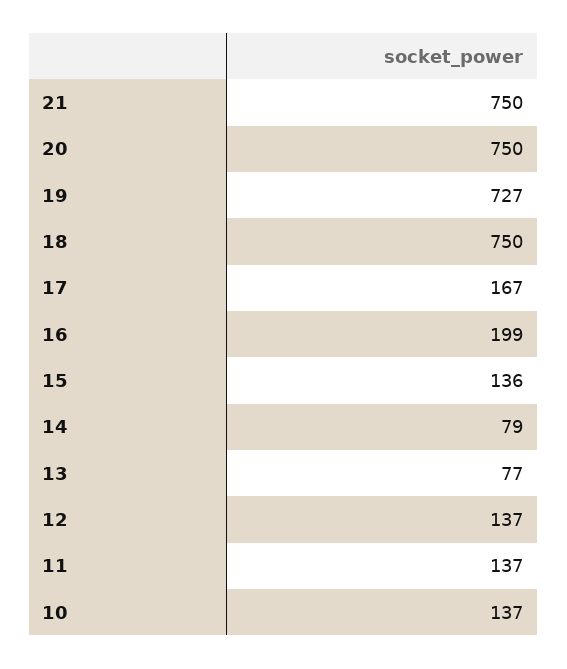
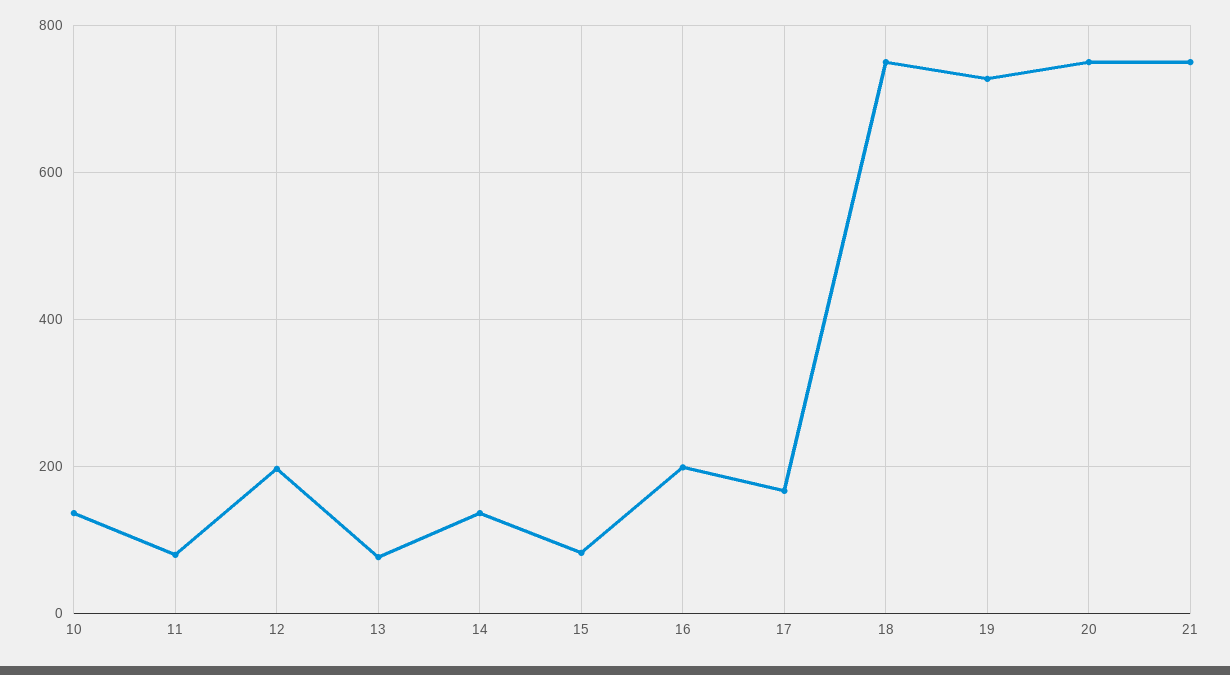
15: 136 -> 80
14: 79 -> 140
12: 137 -> 200
11: 137 -> 80

